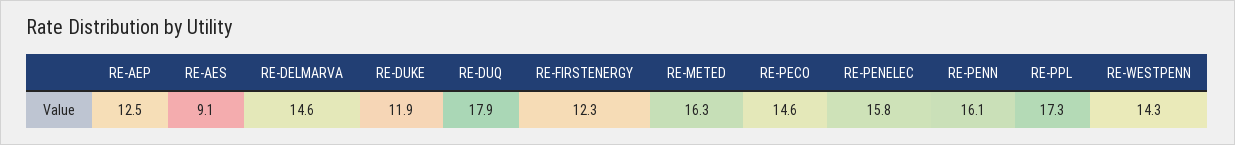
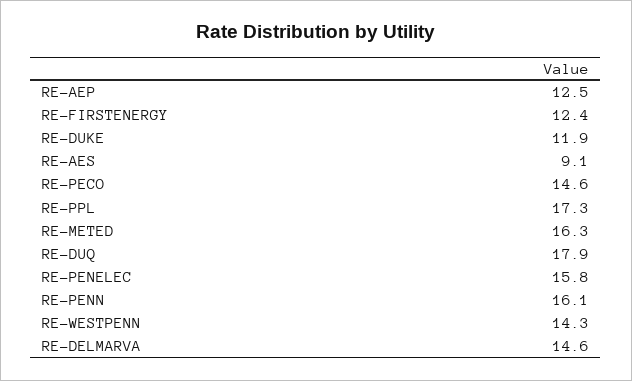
RE-FIRSTENERGY: 12.3 -> 12.4

